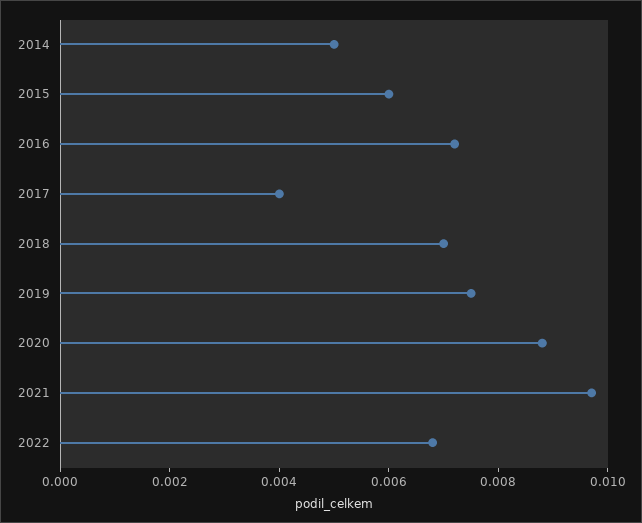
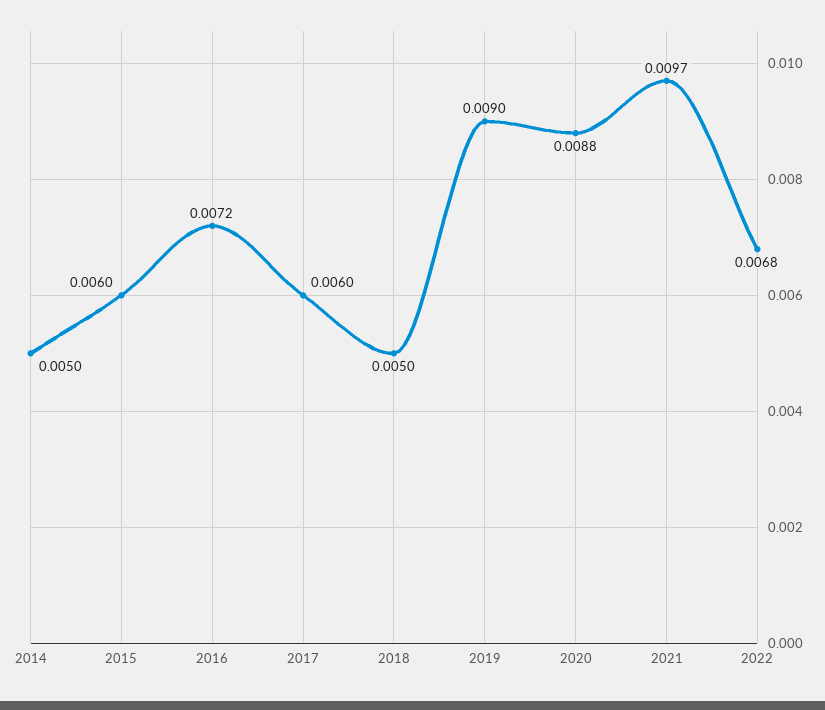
2017: 0.004 -> 0.006
2018: 0.007 -> 0.005
2019: 0.0075 -> 0.009

